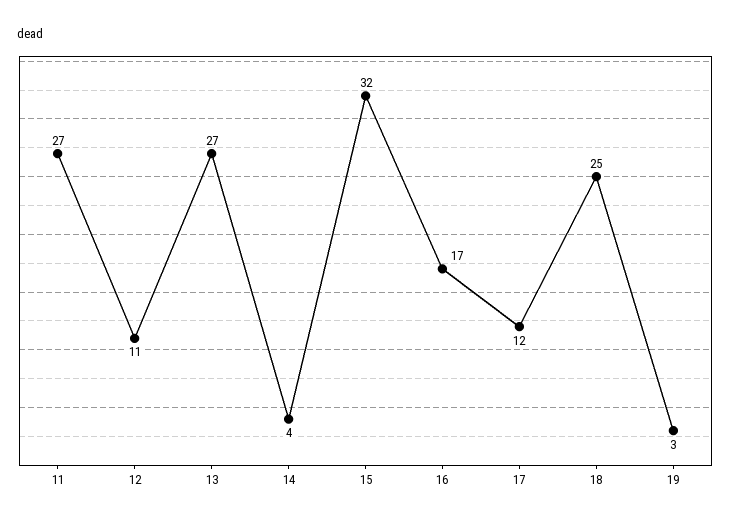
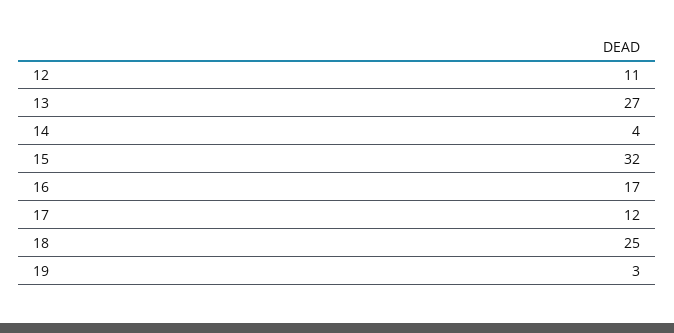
11: 27 -> none

